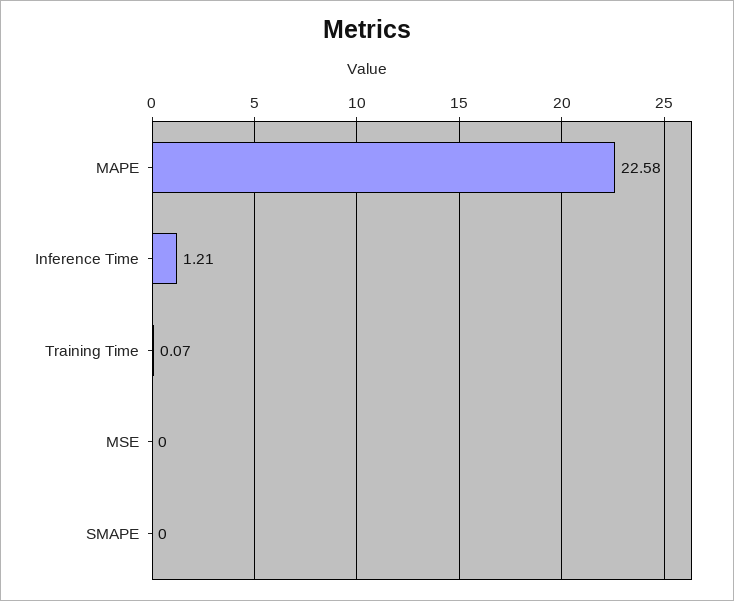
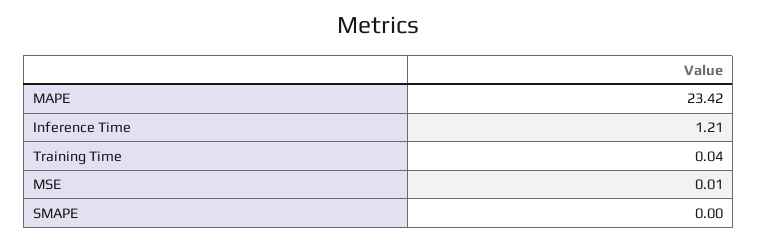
MAPE: 22.58 -> 23.42
Training Time: 0.07 -> 0.04
MSE: 0 -> 0.01

